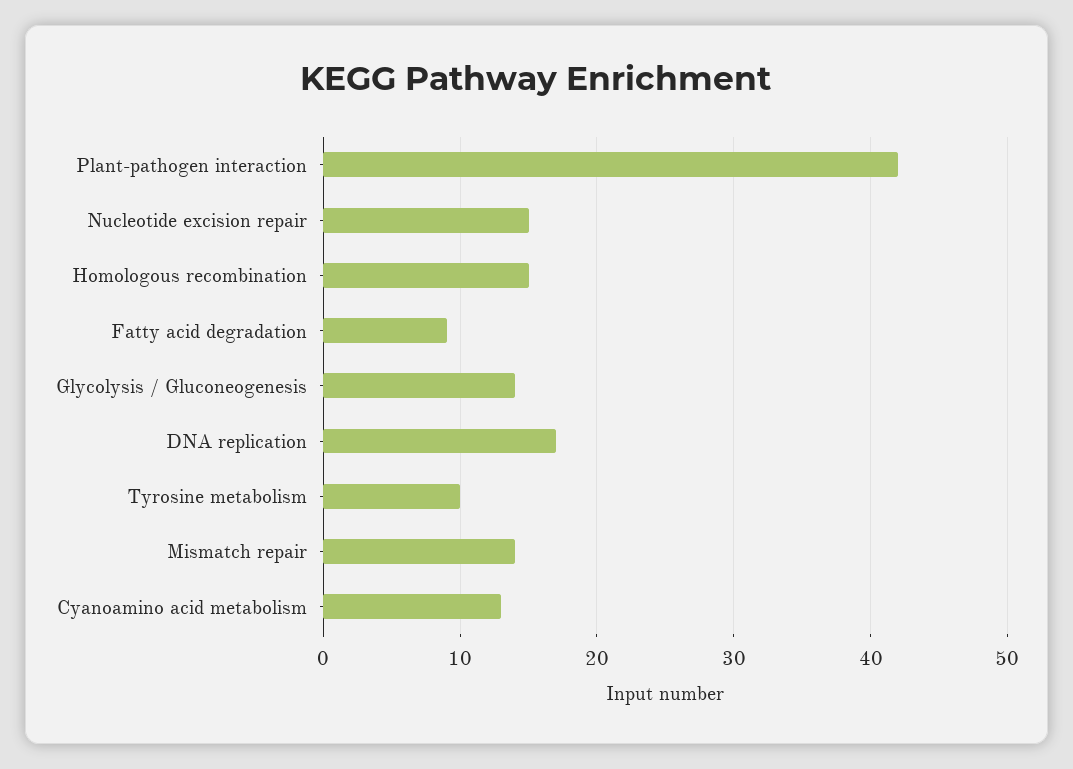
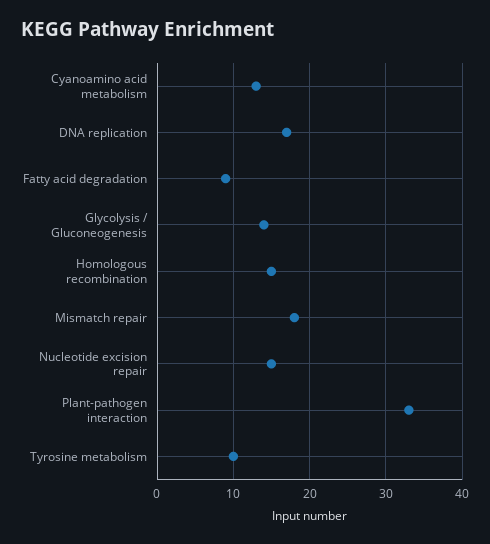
Plant-pathogen interaction: 42 -> 33
Mismatch repair: 14 -> 18

